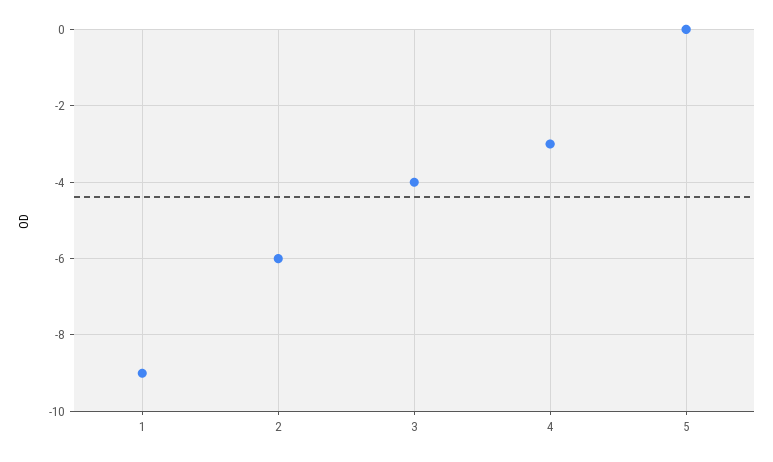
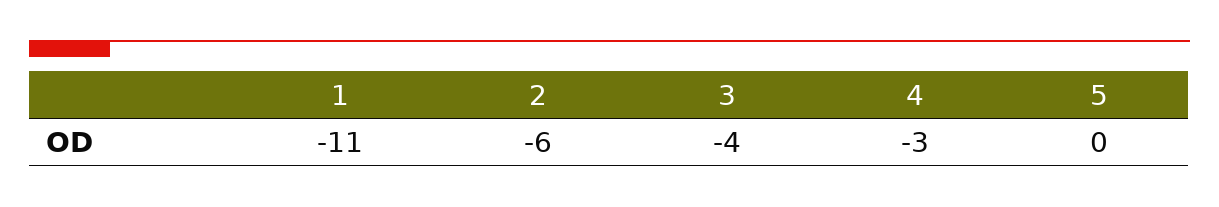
1: -9 -> -11

